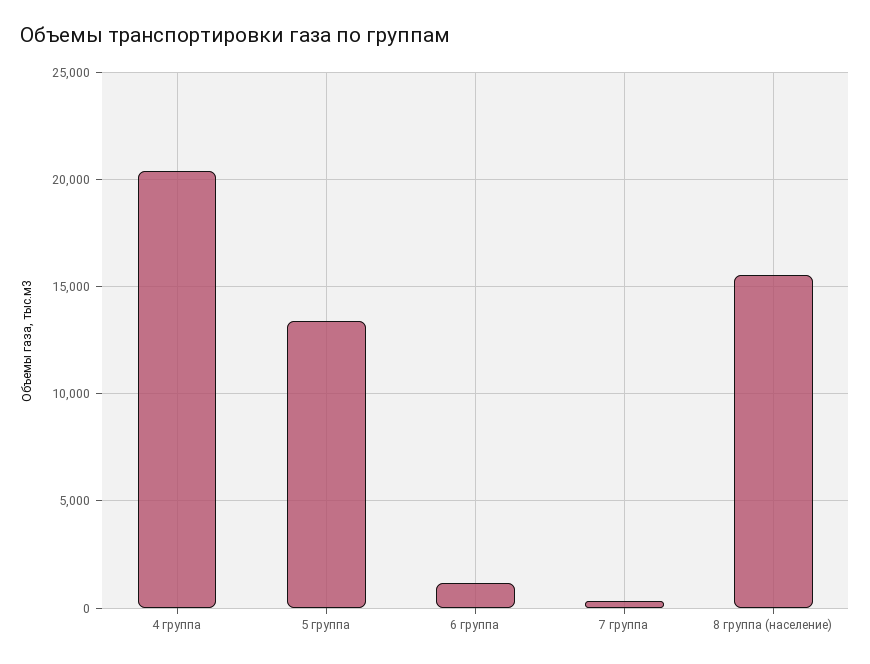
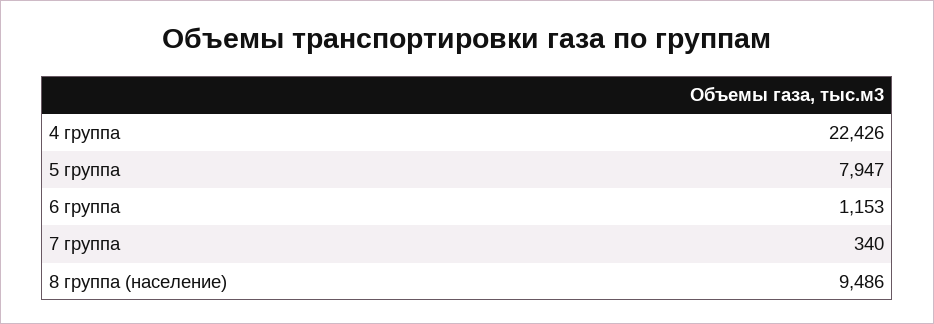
4 группа: 20500 -> 22426
5 группа: 13500 -> 7947
8 группа (население): 15500 -> 9486

